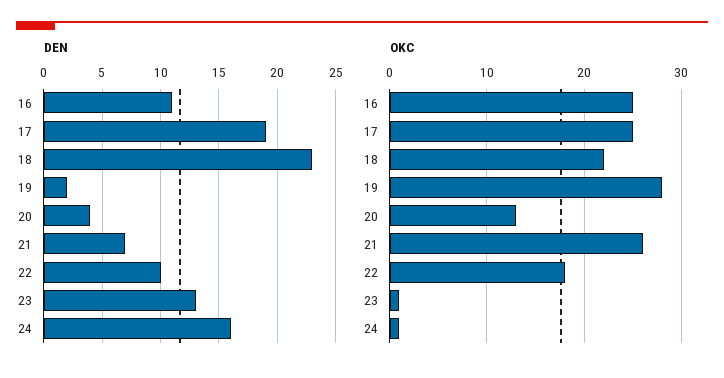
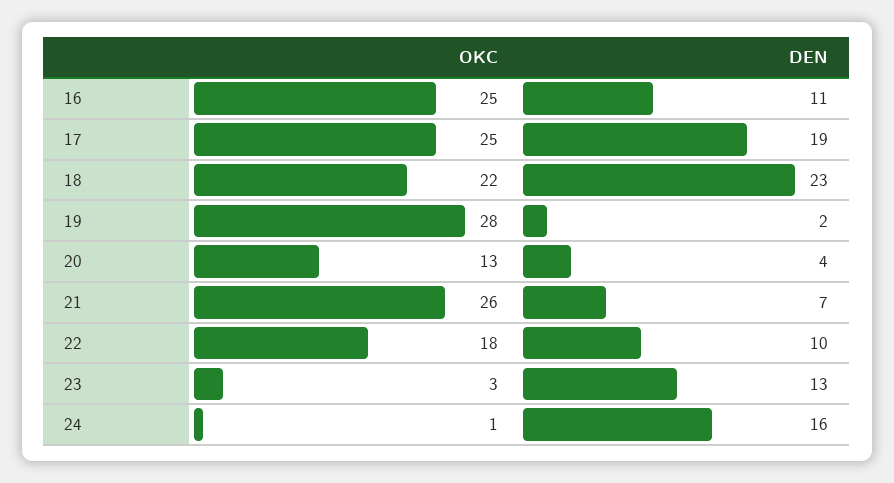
OKC, 23: 1 -> 3

